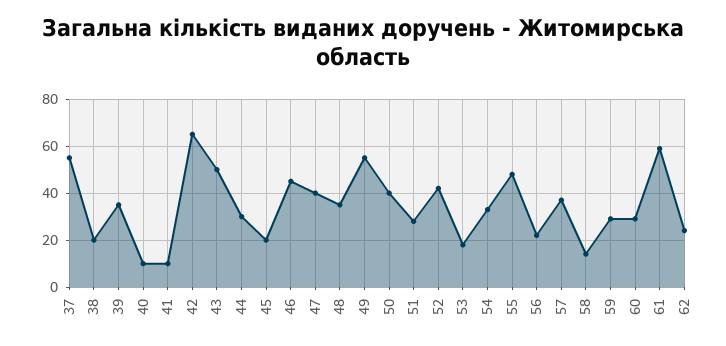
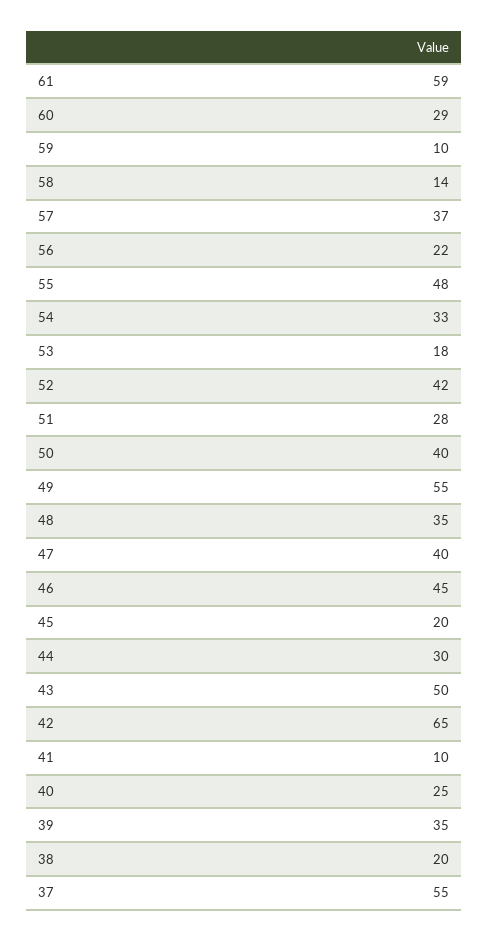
40: 10 -> 25
59: 30 -> 10
62: 25 -> none

